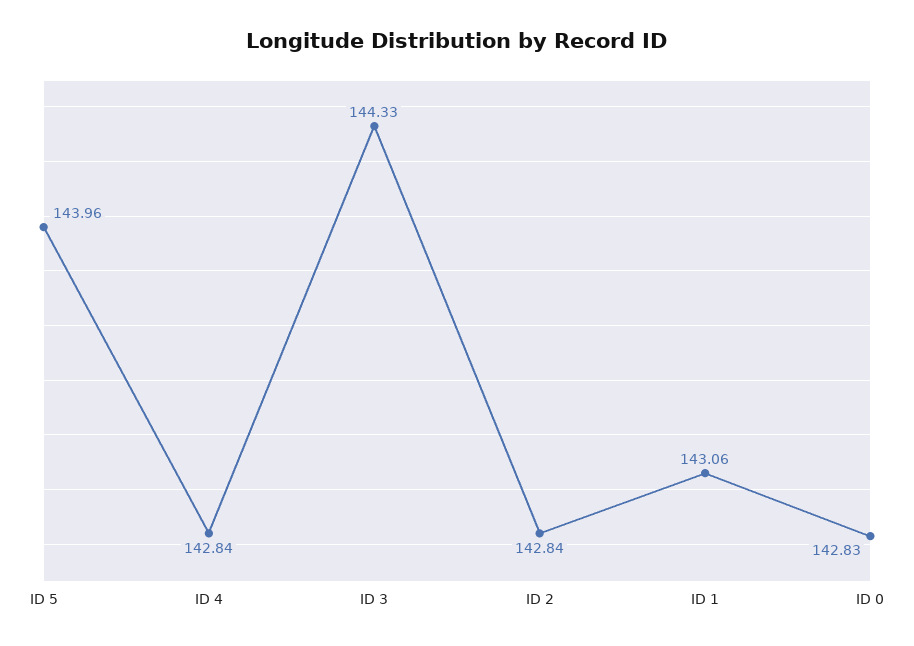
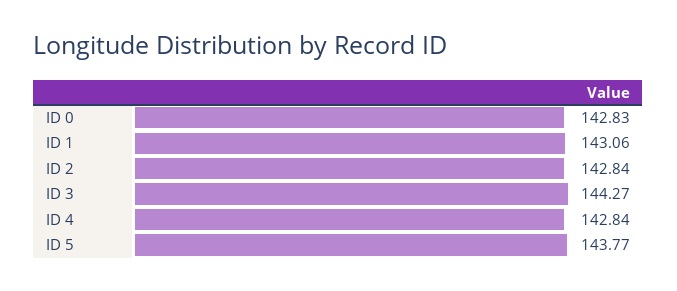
ID 5: 143.96 -> 143.77
ID 3: 144.33 -> 144.27

